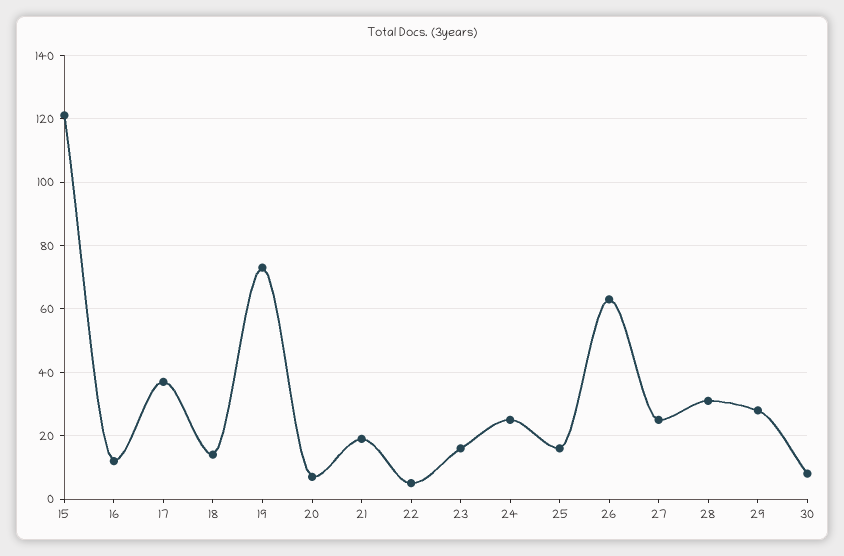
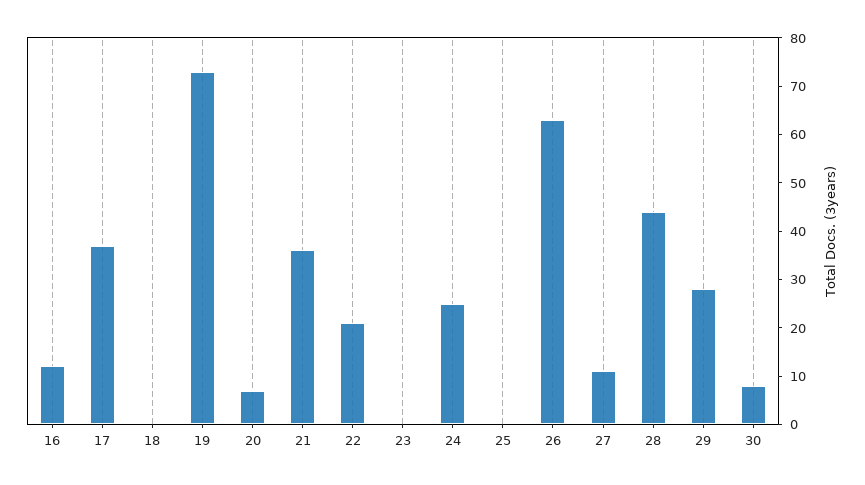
15: 120 -> none
18: 15 -> 0
21: 20 -> 35
22: 5 -> 20
23: 15 -> 0
25: 15 -> 0
27: 25 -> 10
28: 30 -> 45

